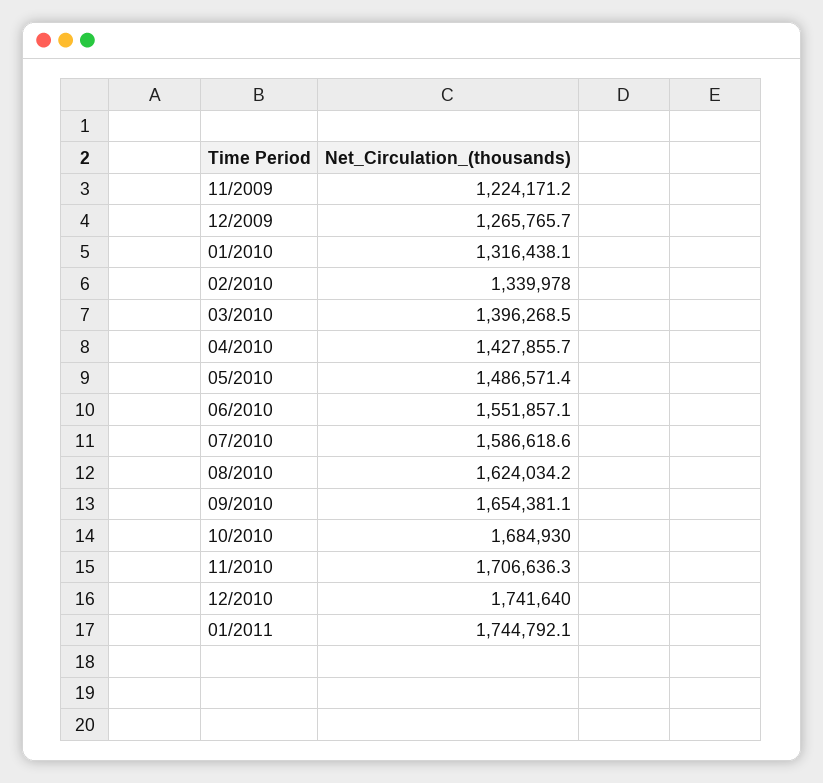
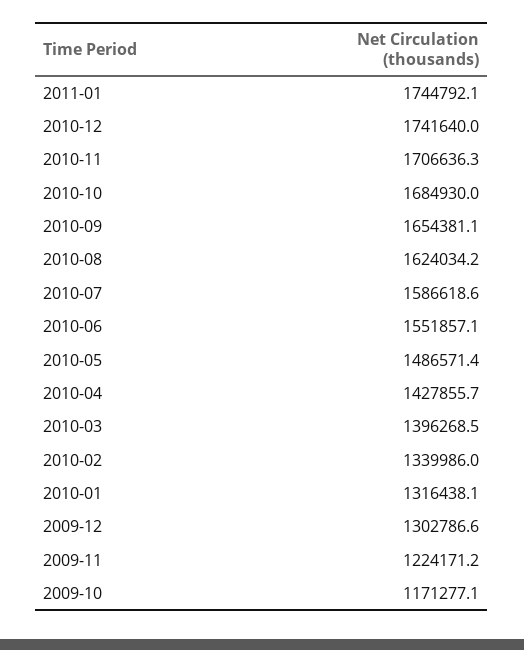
12/2009: 1265765.7 -> 1302786.6
02/2010: 1339978 -> 1339986
2009-10: none -> 1171277.1

